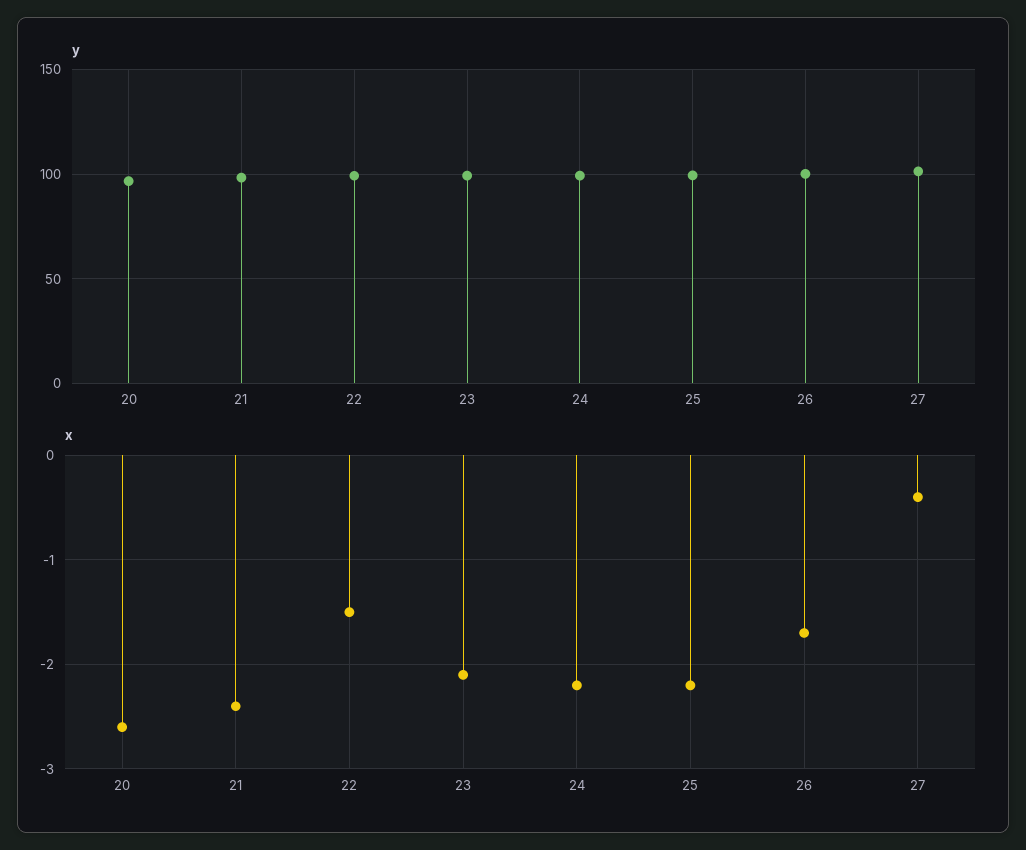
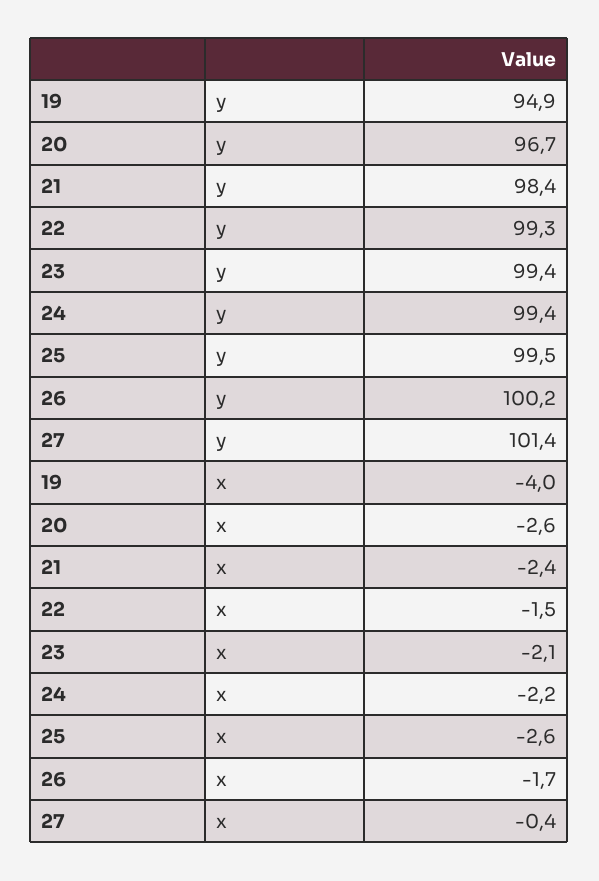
x, 25: -2.2 -> -2.6
y, 19: none -> 94.9
x, 19: none -> -4

